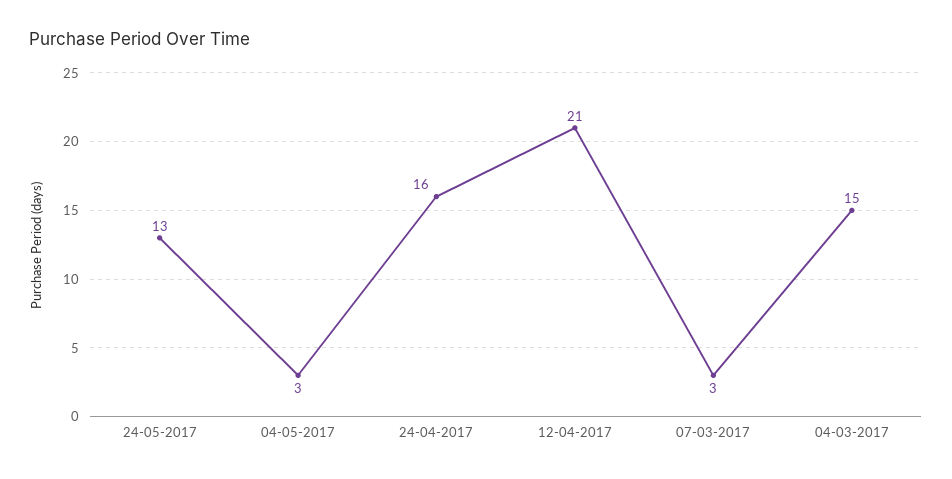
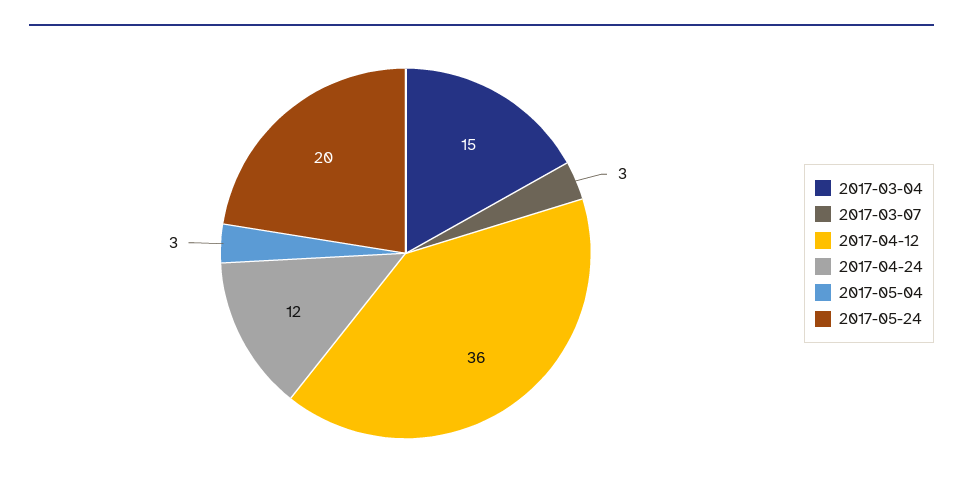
24-05-2017: 13 -> 20
24-04-2017: 16 -> 12
12-04-2017: 21 -> 36

